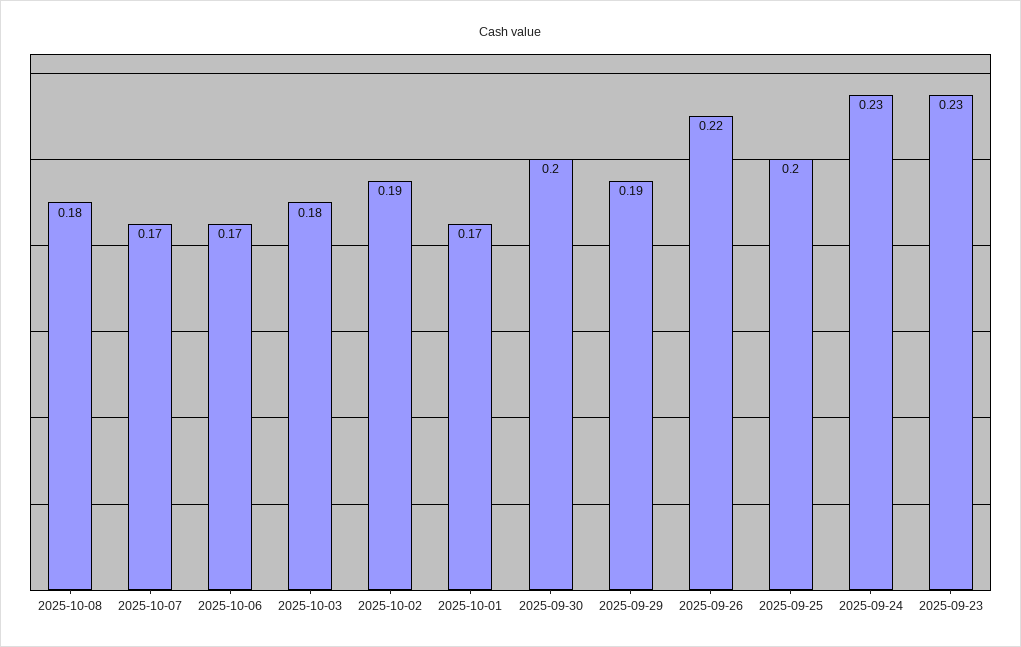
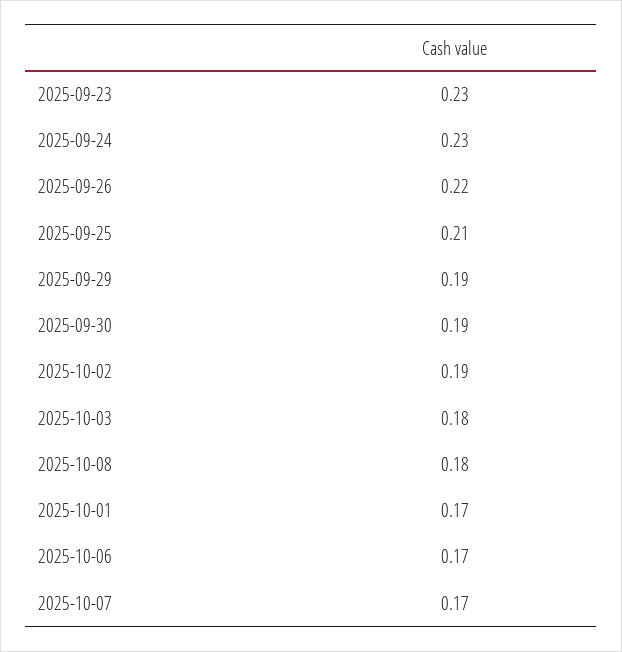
2025-09-30: 0.2 -> 0.19
2025-09-25: 0.2 -> 0.21

